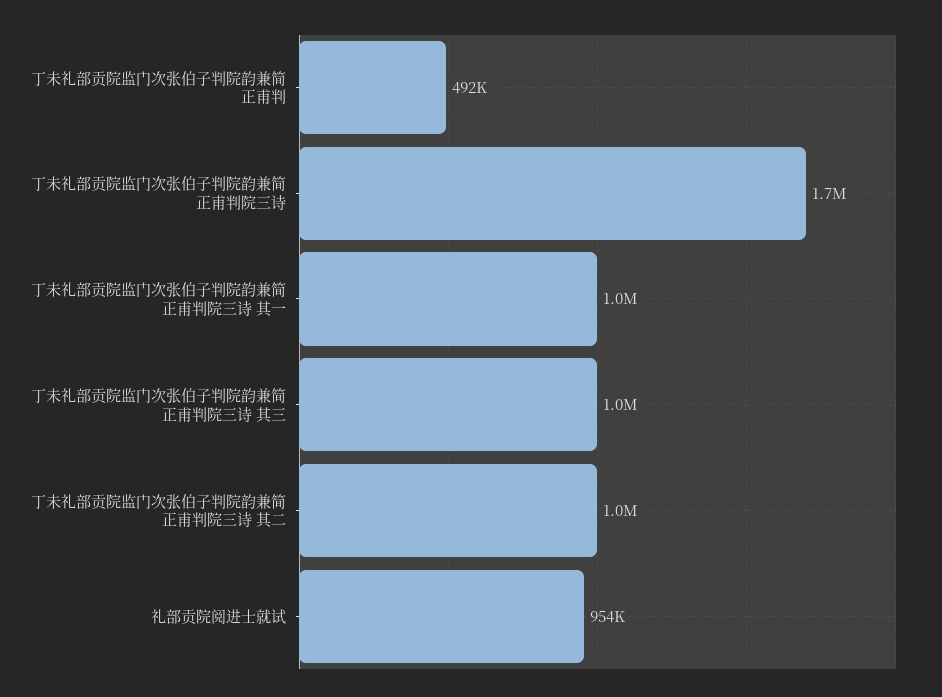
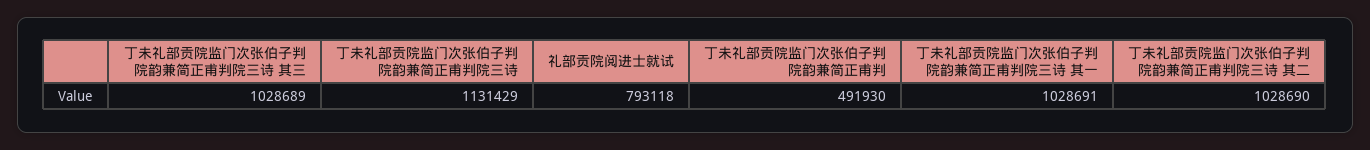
丁未礼部贡院监门次张伯子判院韵兼简正甫判院三诗: 1700000 -> 1131429
礼部贡院阅进士就试: 954000 -> 793118

